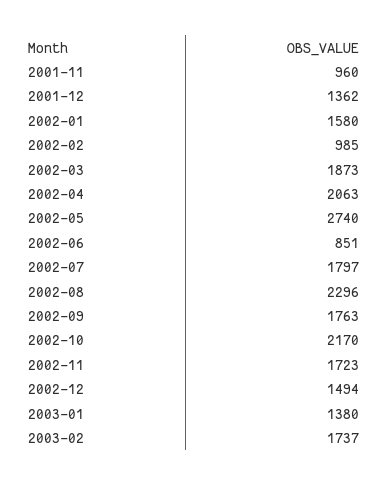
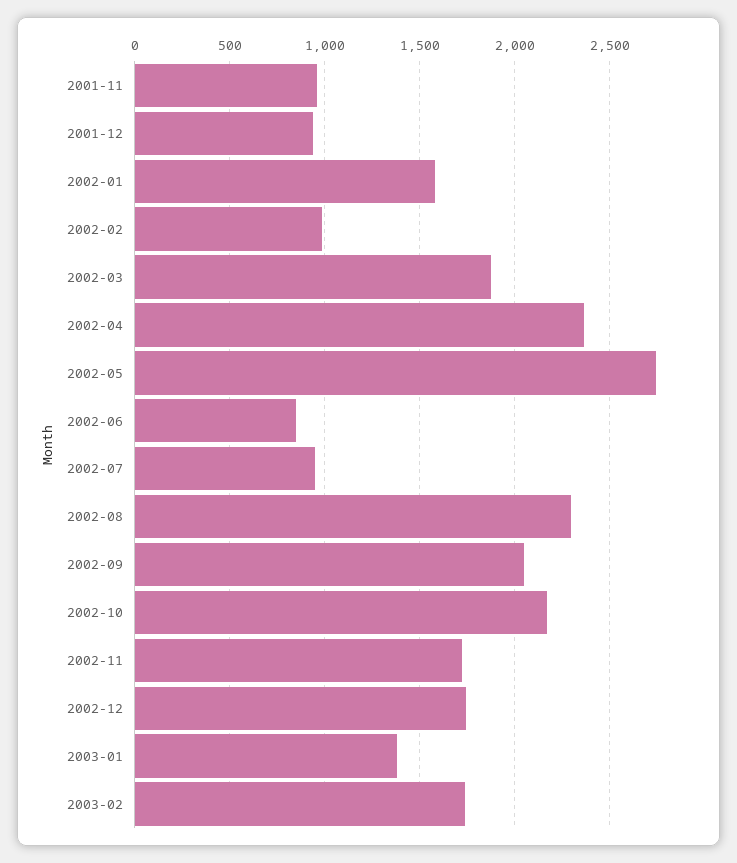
2001-12: 1362 -> 950
2002-04: 2063 -> 2350
2002-07: 1797 -> 950
2002-09: 1763 -> 2050
2002-12: 1494 -> 1750

